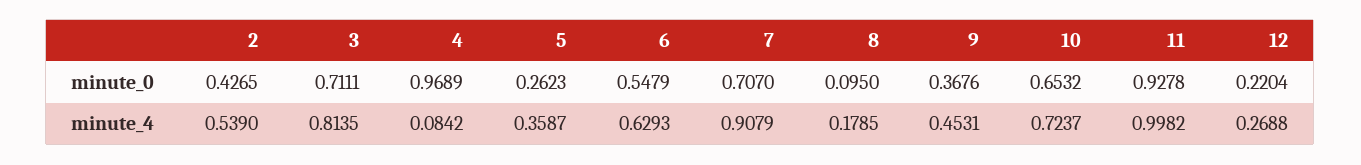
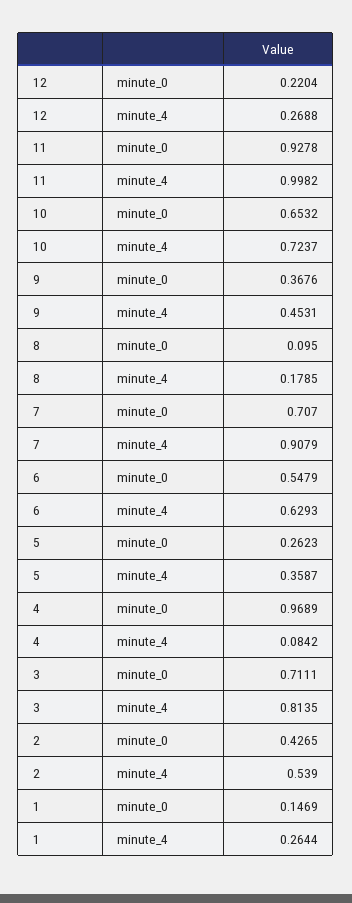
1, minute_0: none -> 0.1469
1, minute_4: none -> 0.2644

